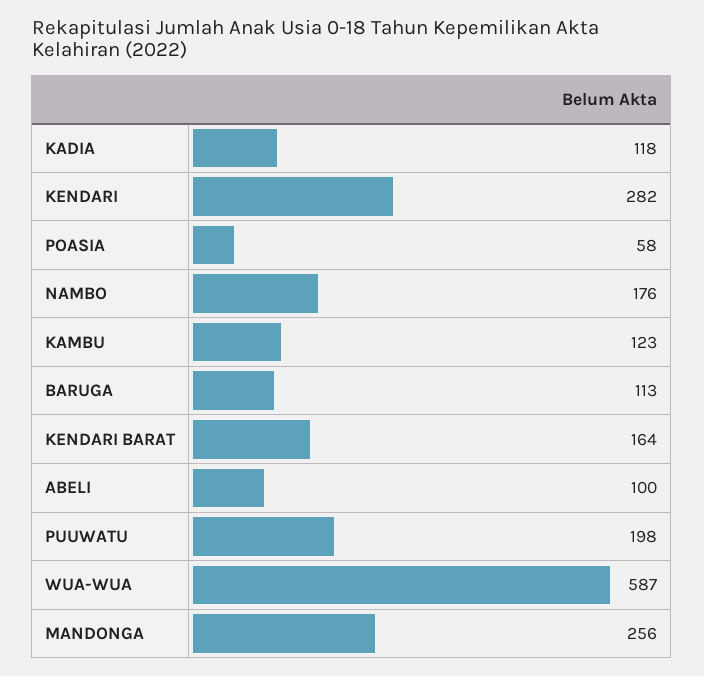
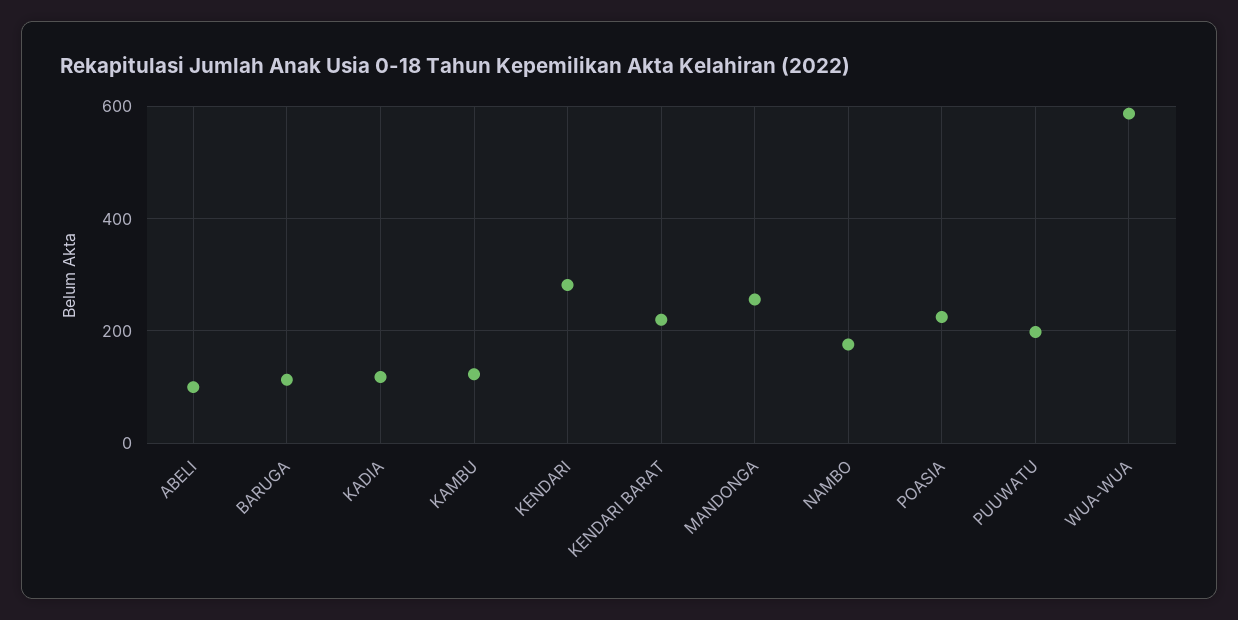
POASIA: 58 -> 220
KENDARI BARAT: 164 -> 220

